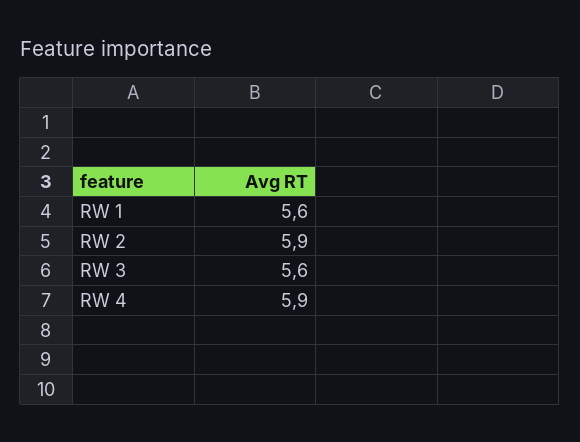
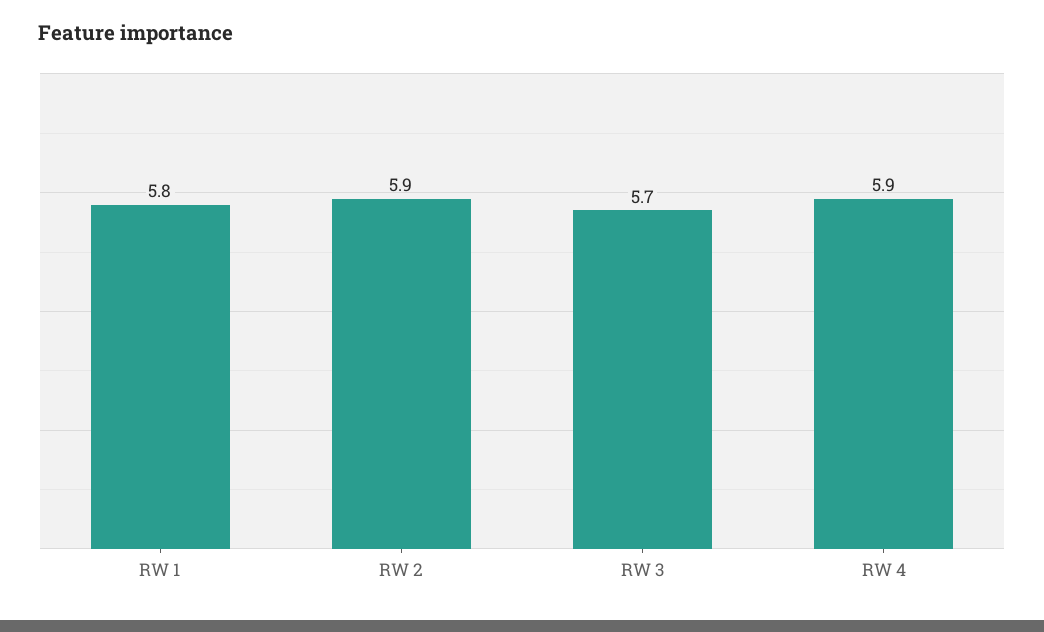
RW 1: 5.6 -> 5.8
RW 3: 5.6 -> 5.7

